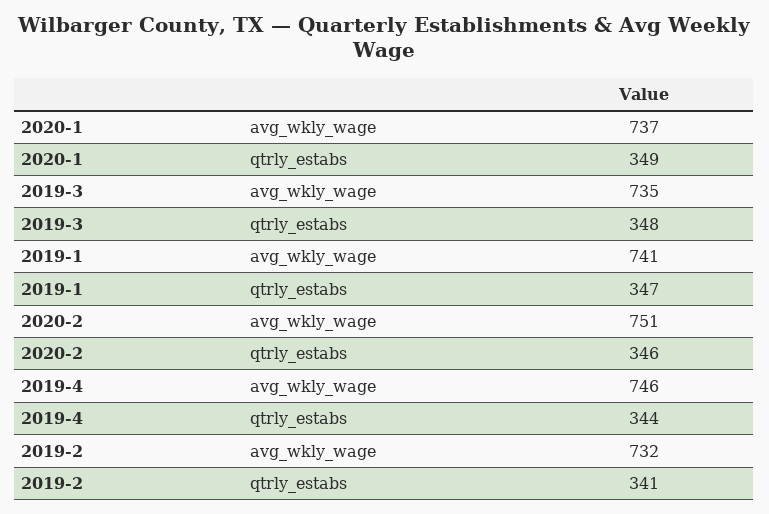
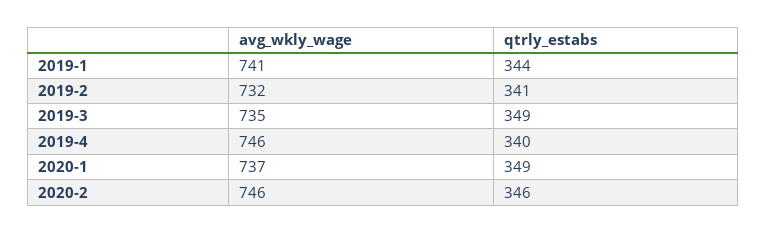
2019-3, qtrly_estabs: 348 -> 349
2019-1, qtrly_estabs: 347 -> 344
2020-2, avg_wkly_wage: 751 -> 746
2019-4, qtrly_estabs: 344 -> 340

